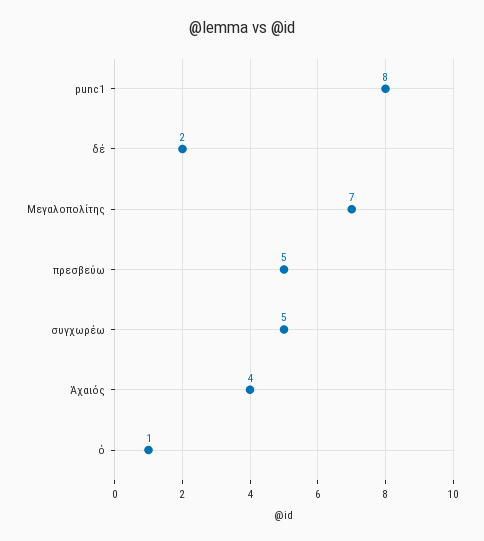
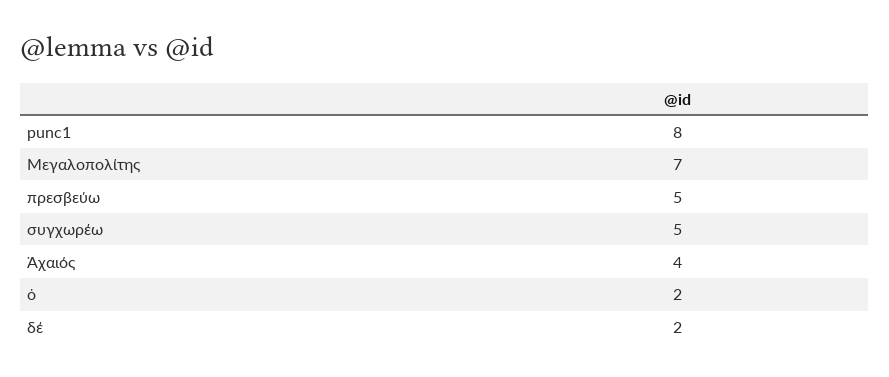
ὁ: 1 -> 2

